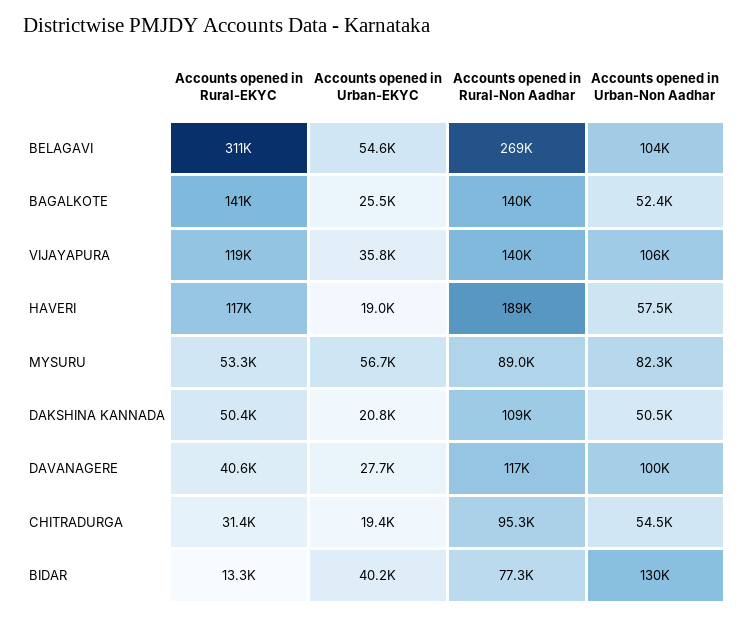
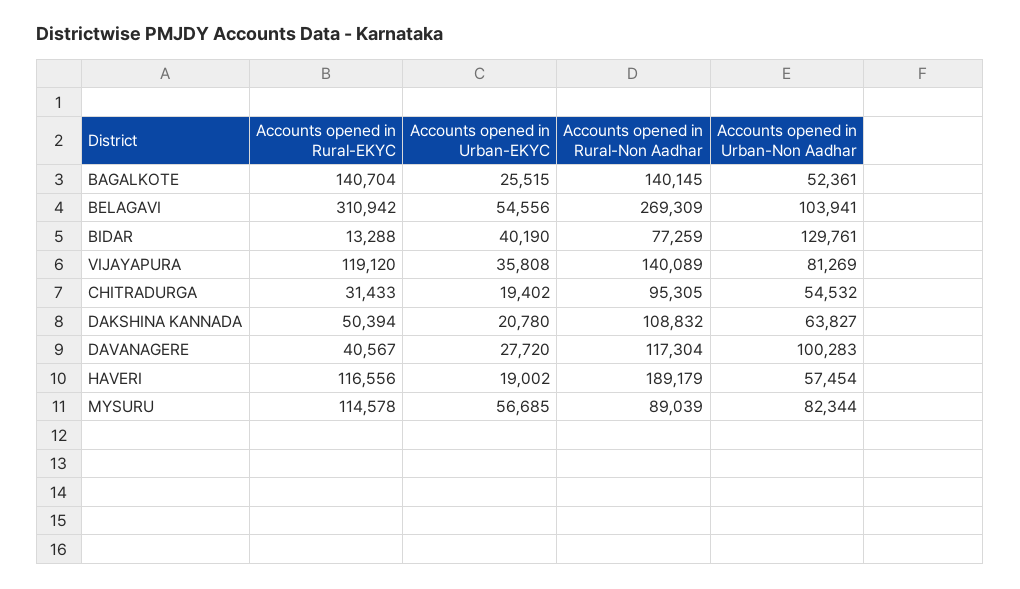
Accounts opened in Urban-Non Aadhar, VIJAYAPURA: 106000 -> 81269
Accounts opened in Rural-EKYC, MYSURU: 53300 -> 114578
Accounts opened in Urban-Non Aadhar, DAKSHINA KANNADA: 50500 -> 63827

